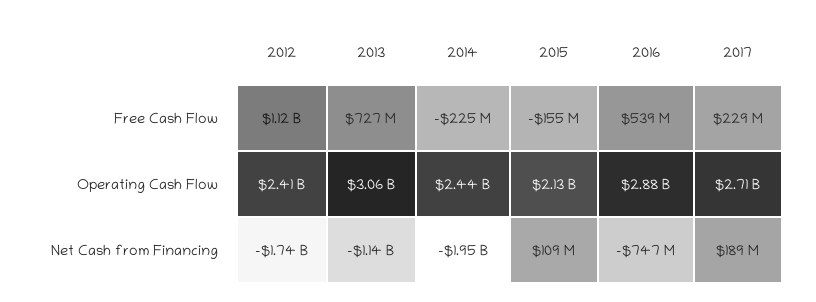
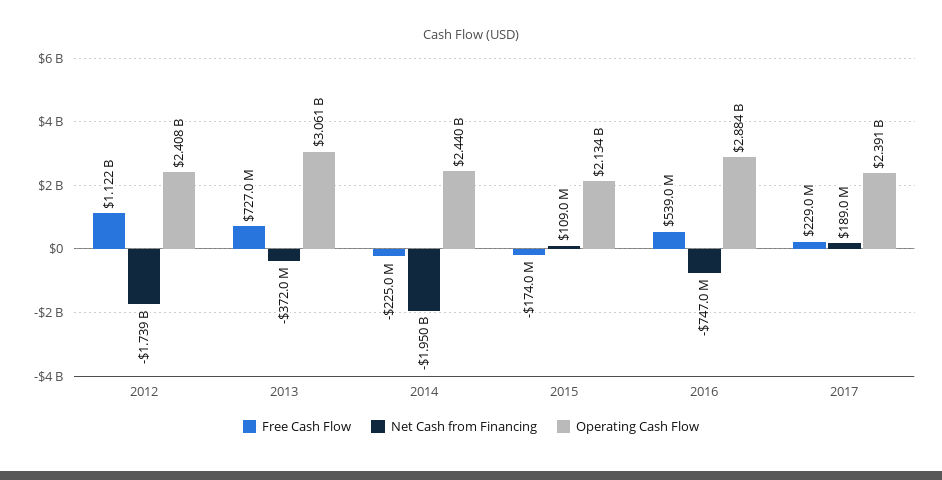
Free Cash Flow, 2015: -155000000 -> -174000000
Operating Cash Flow, 2017: 2710000000 -> 2391000000
Net Cash from Financing, 2013: -1140000000 -> -372000000

